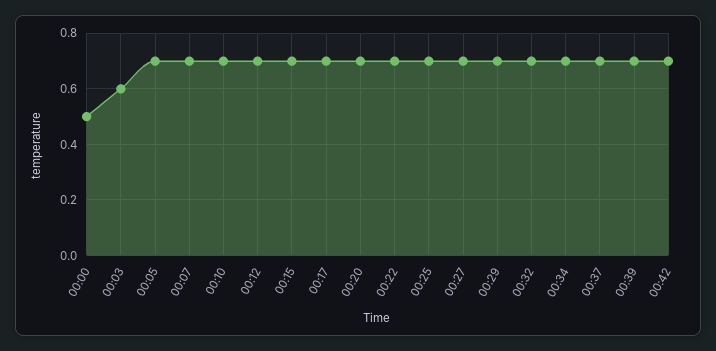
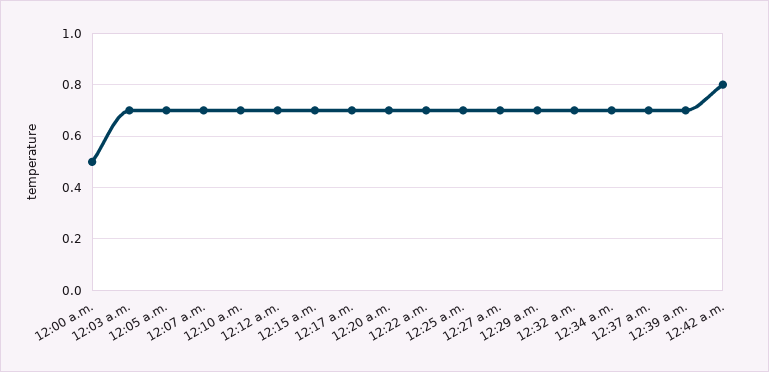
00:03: 0.6 -> 0.7
00:42: 0.7 -> 0.8

